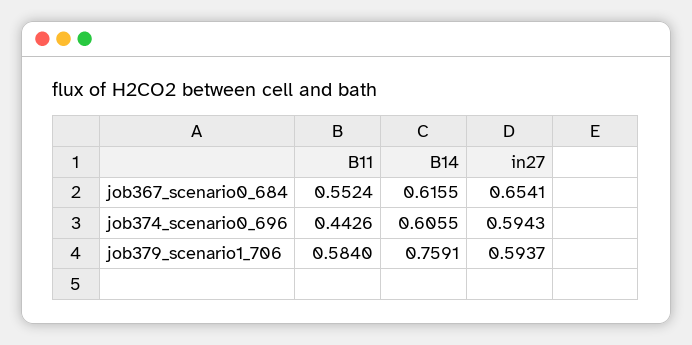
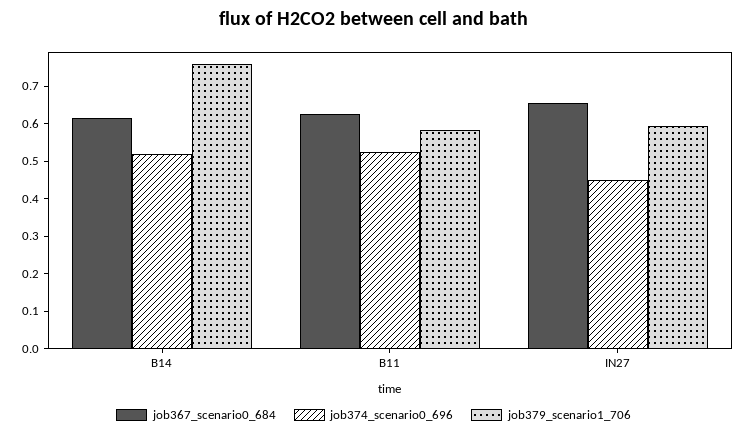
job367_scenario0_684, B11: 0.5524 -> 0.625
job374_scenario0_696, B11: 0.4426 -> 0.525
job374_scenario0_696, B14: 0.6055 -> 0.525
job374_scenario0_696, in27: 0.5943 -> 0.45

